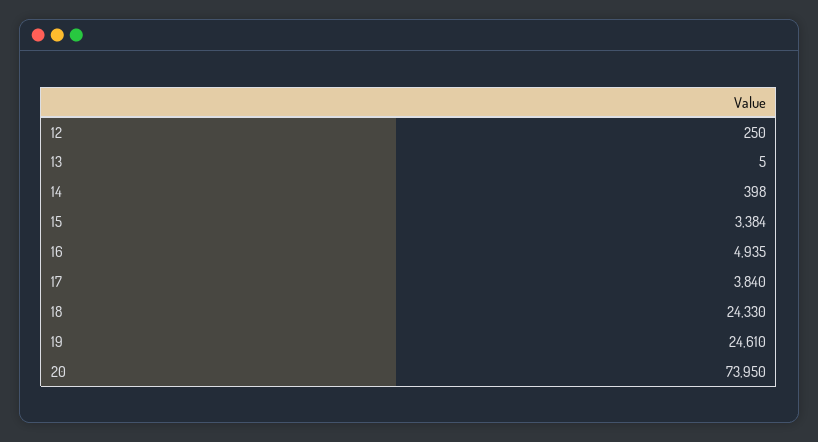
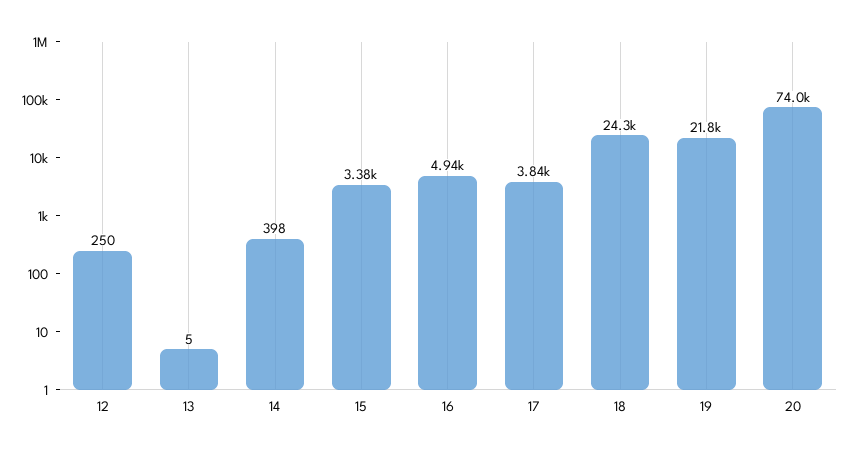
19: 24610 -> 21800

